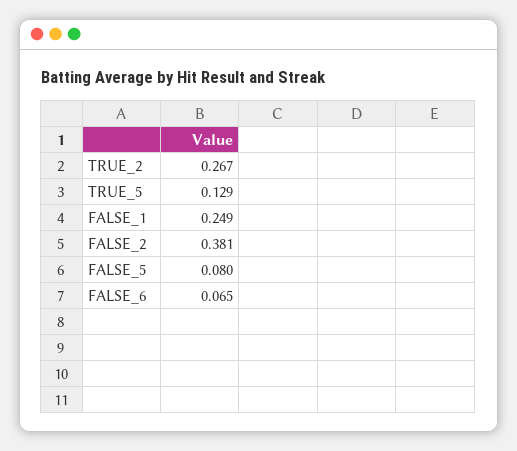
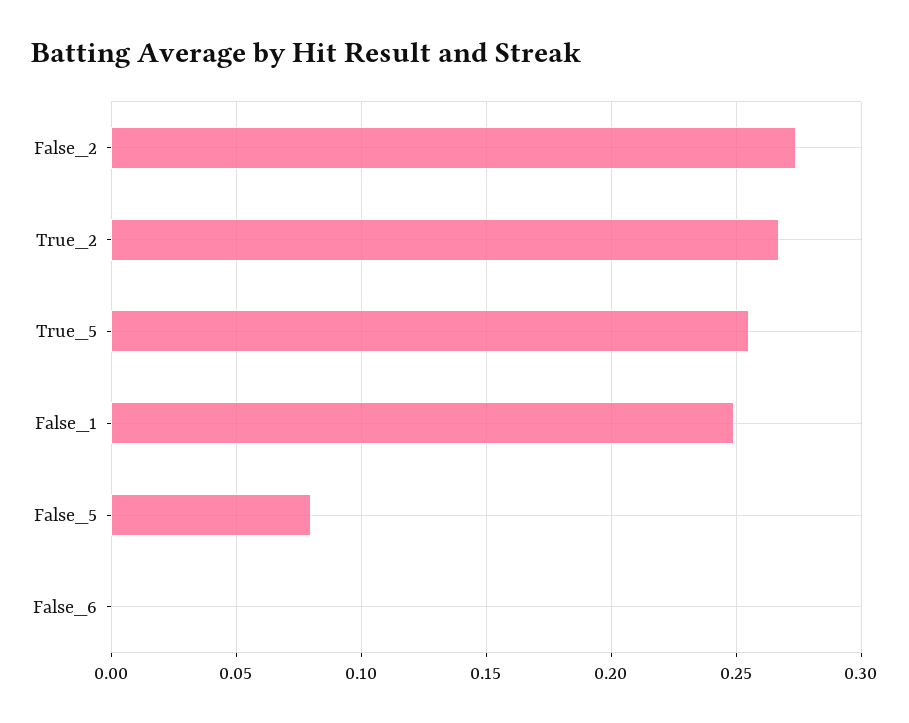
TRUE_5: 0.129 -> 0.255
FALSE_2: 0.381 -> 0.275
FALSE_6: 0.065 -> 0

